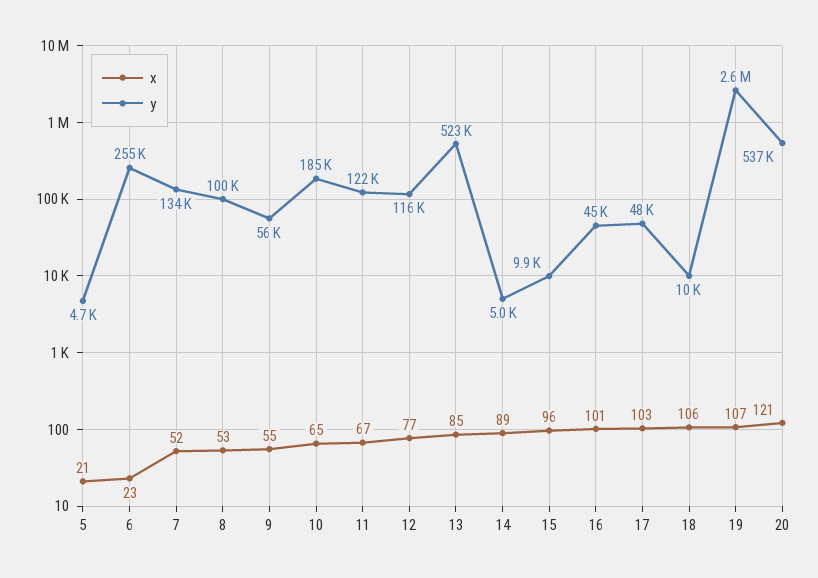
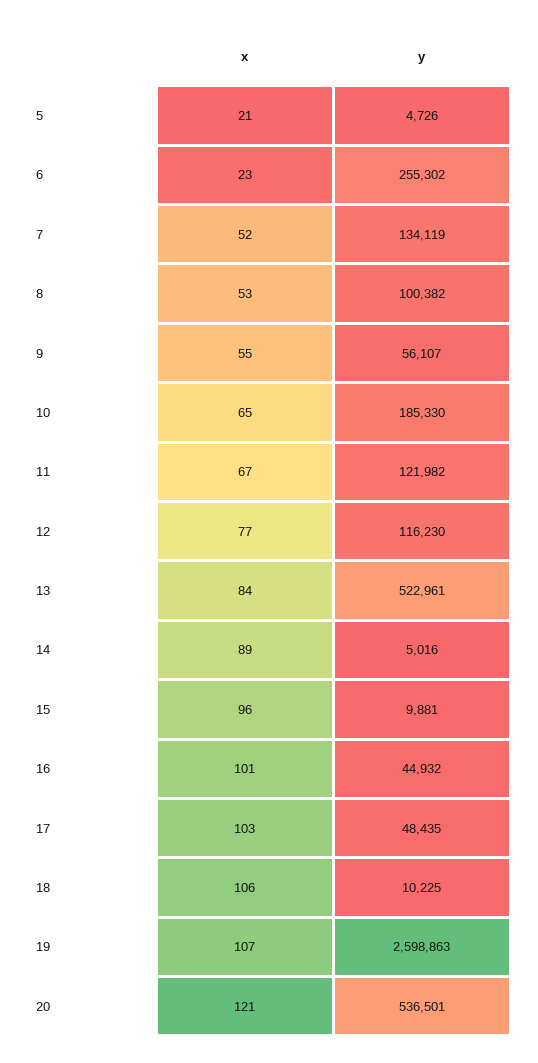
x, 13: 85 -> 84

